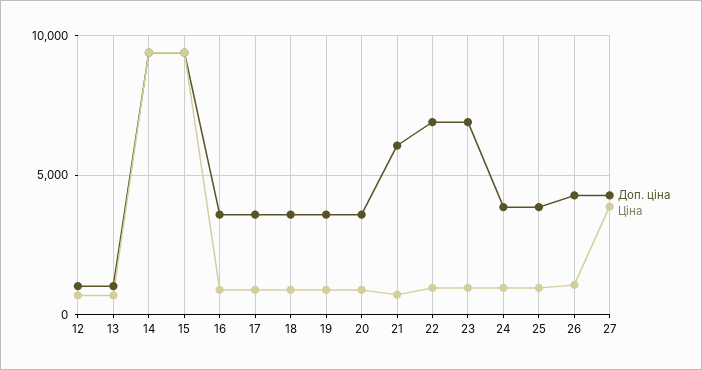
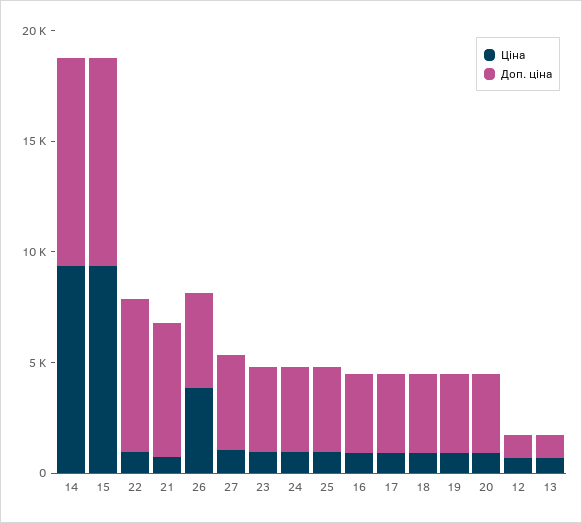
Доп. ціна, 23: 7000 -> 4000
Ціна, 26: 1000 -> 4000
Ціна, 27: 4000 -> 1000

